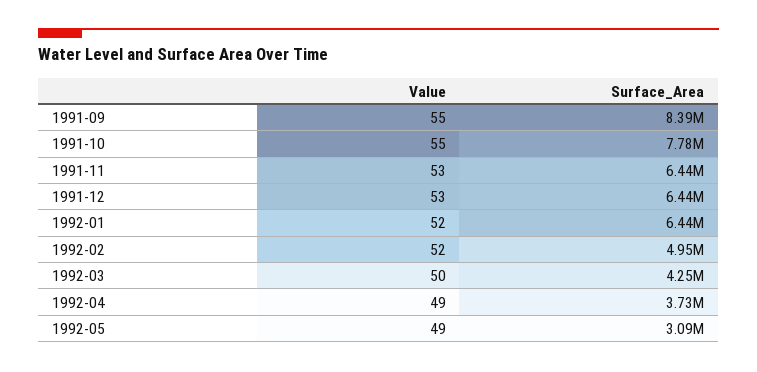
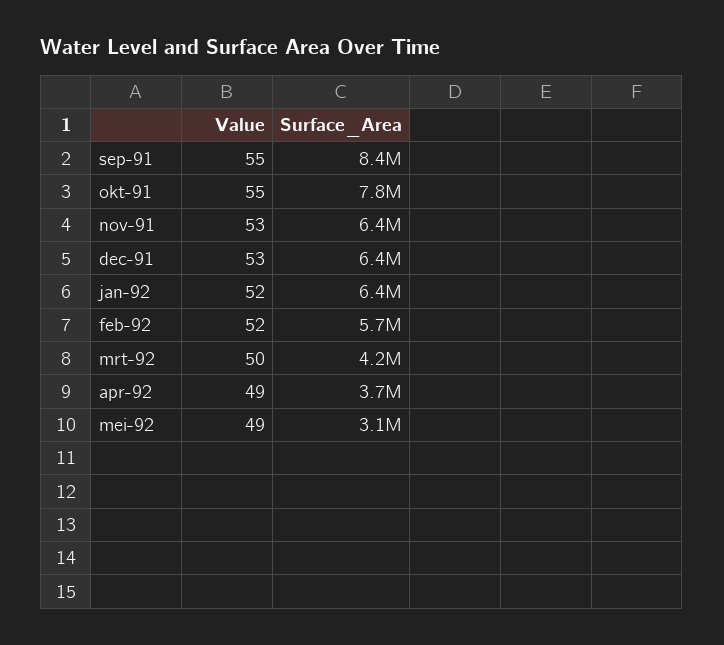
Surface_Area, 1992-02: 4950000 -> 5700000

